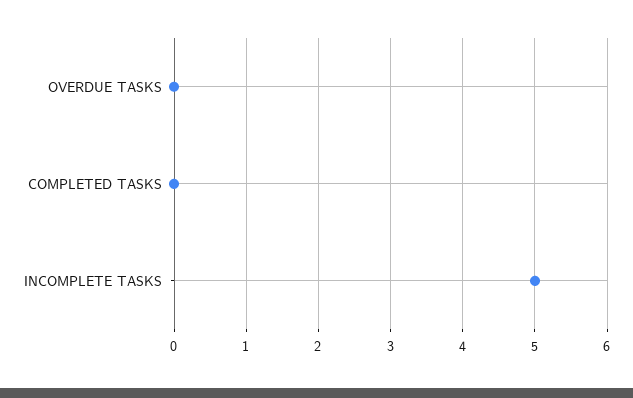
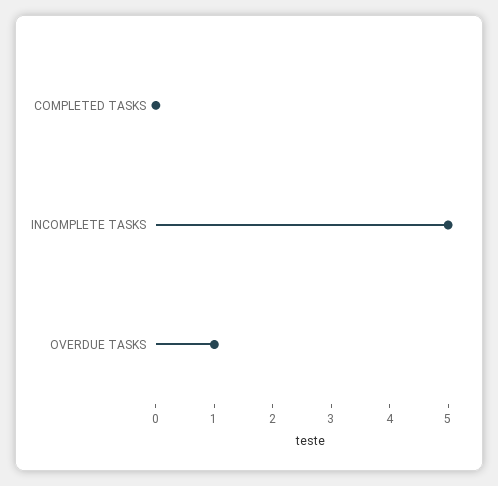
OVERDUE TASKS: 0 -> 1

